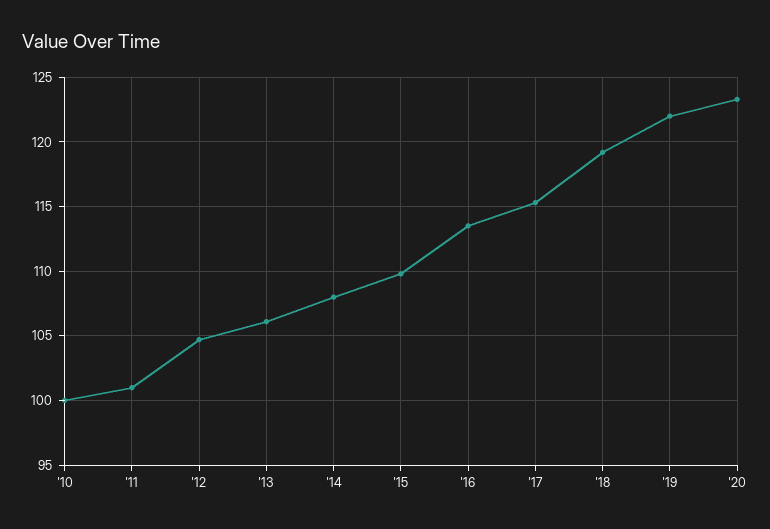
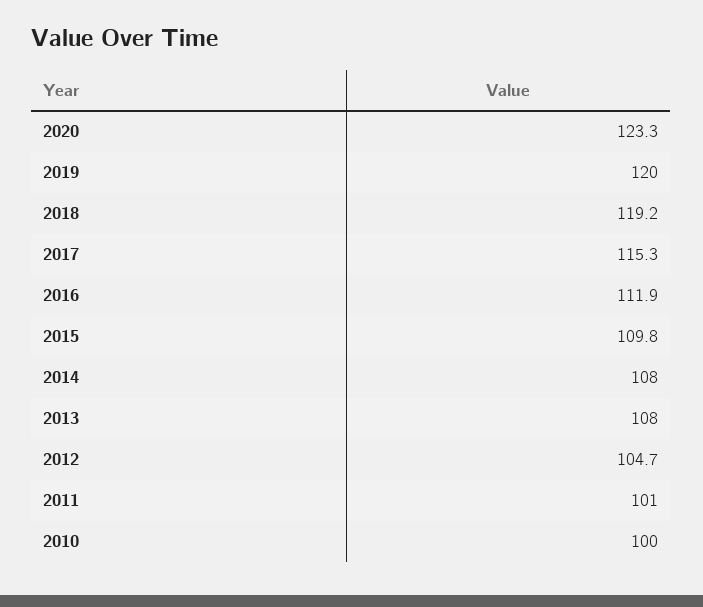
'13: 106 -> 108
'16: 113.5 -> 111.9
'19: 122 -> 120

